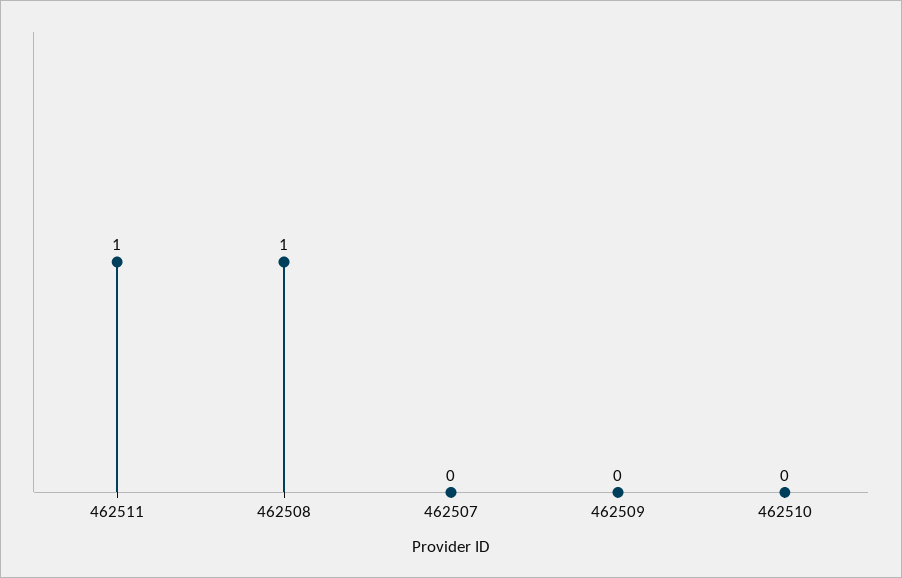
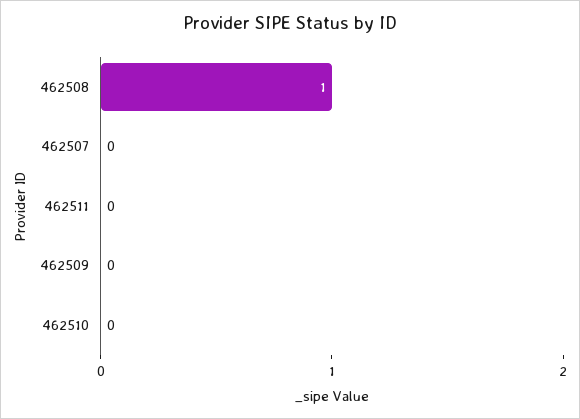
462511: 1 -> 0

